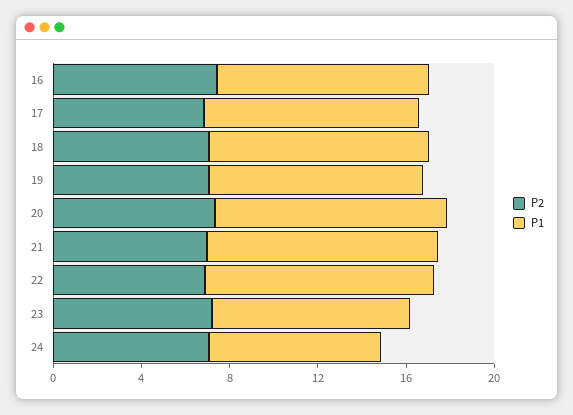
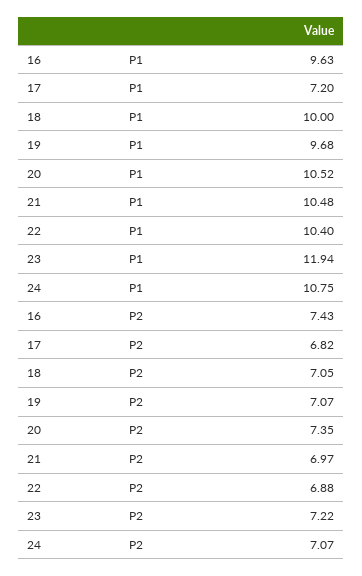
P1, 17: 10 -> 7.2
P1, 23: 9 -> 11.94
P1, 24: 8 -> 10.75

